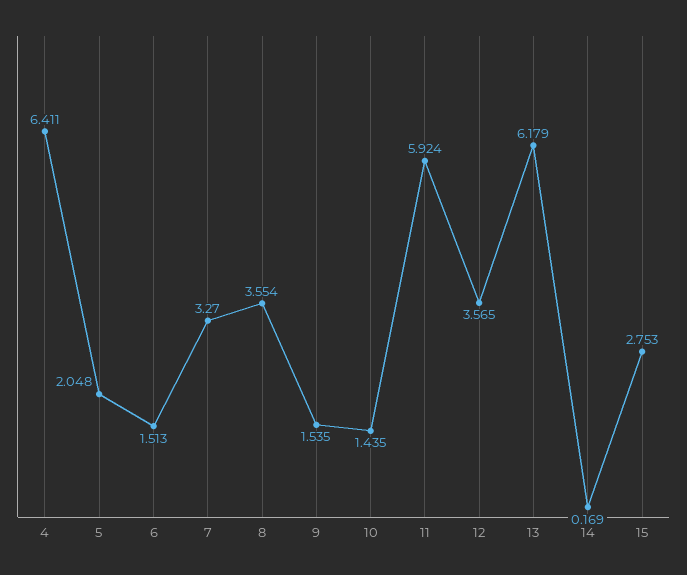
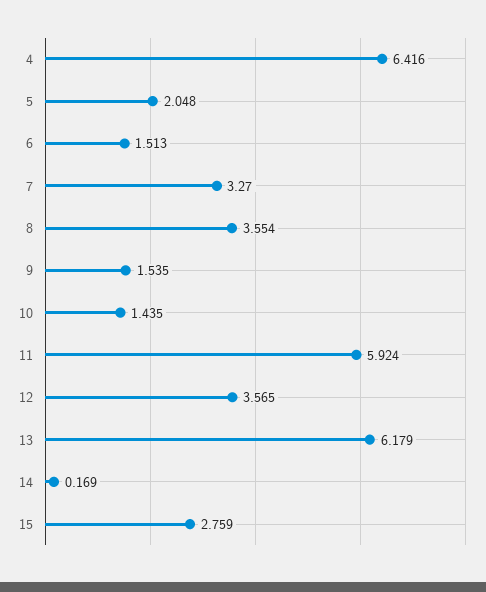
4: 6.411 -> 6.416
15: 2.753 -> 2.759

